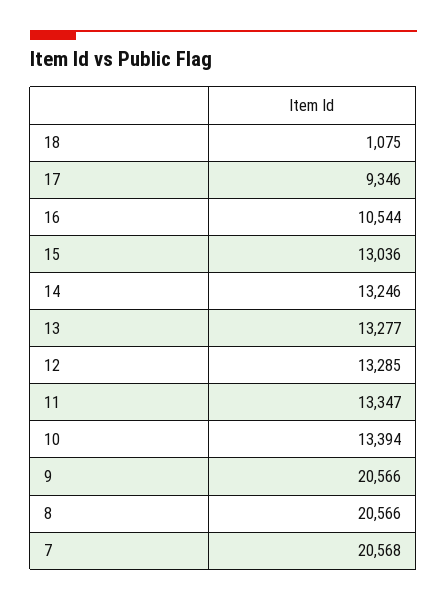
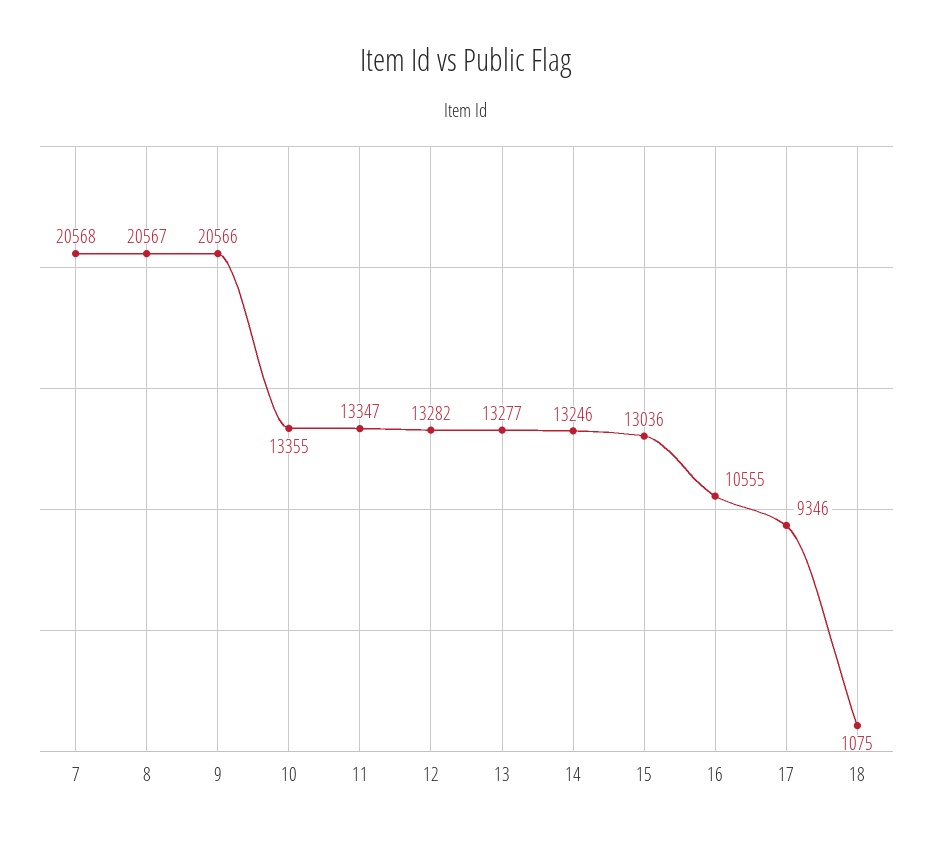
16: 10544 -> 10555
12: 13285 -> 13282
10: 13394 -> 13355
8: 20566 -> 20567

